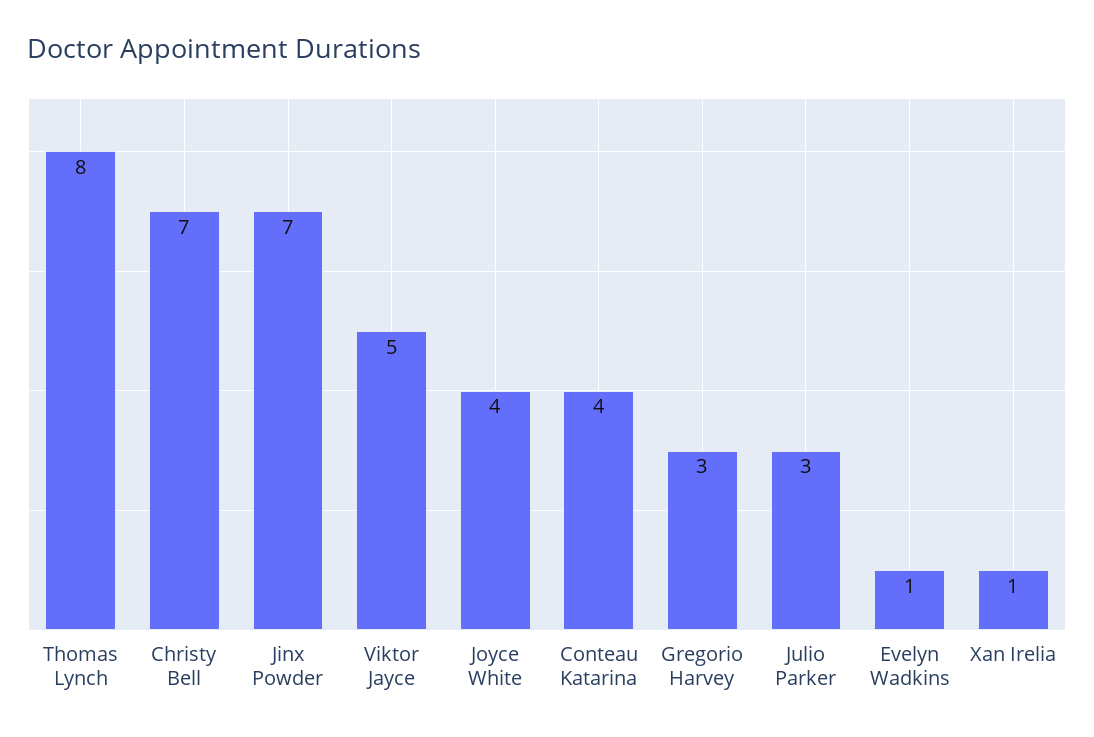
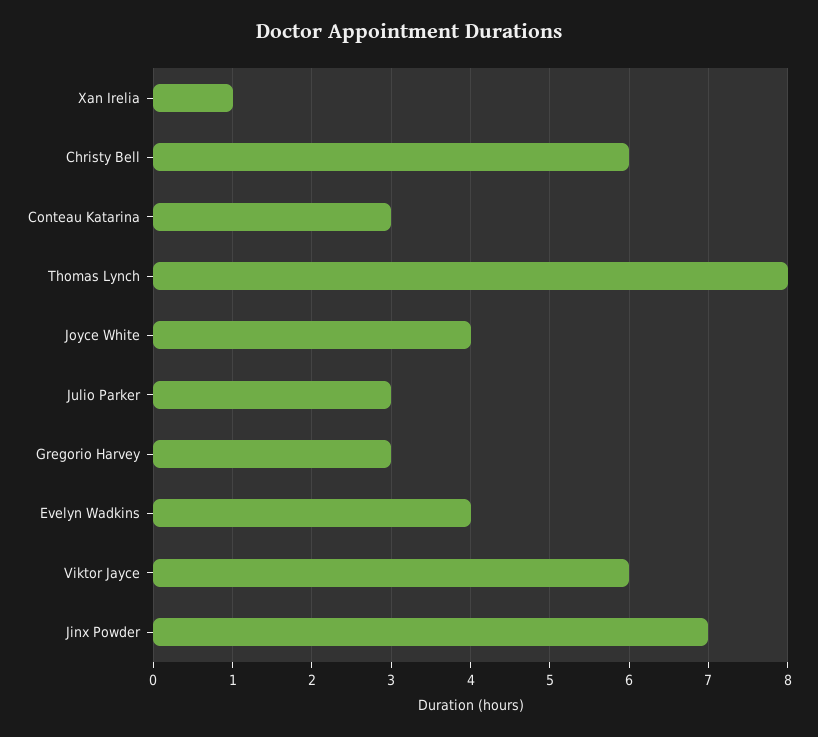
Christy Bell: 7 -> 6
Viktor Jayce: 5 -> 6
Conteau Katarina: 4 -> 3
Evelyn Wadkins: 1 -> 4

